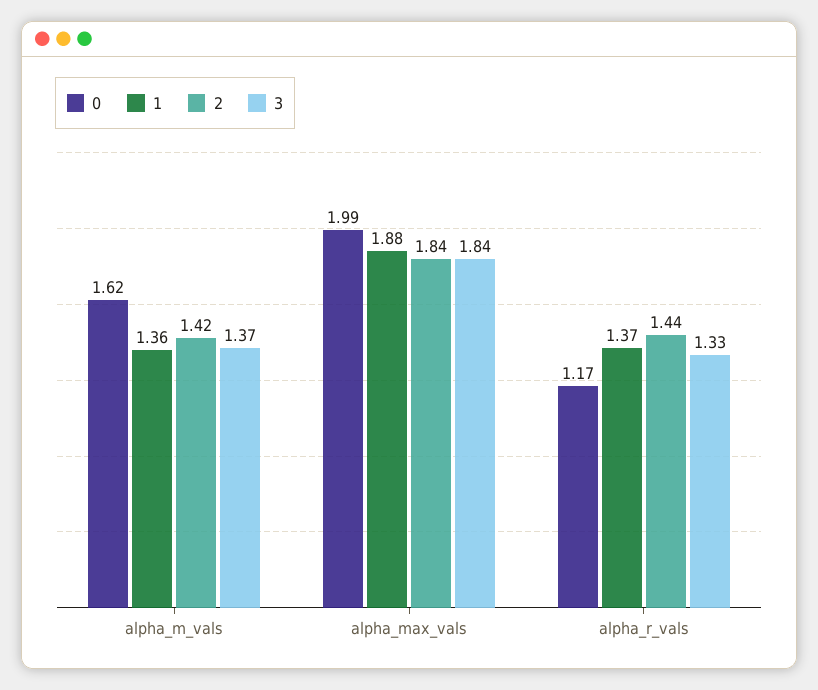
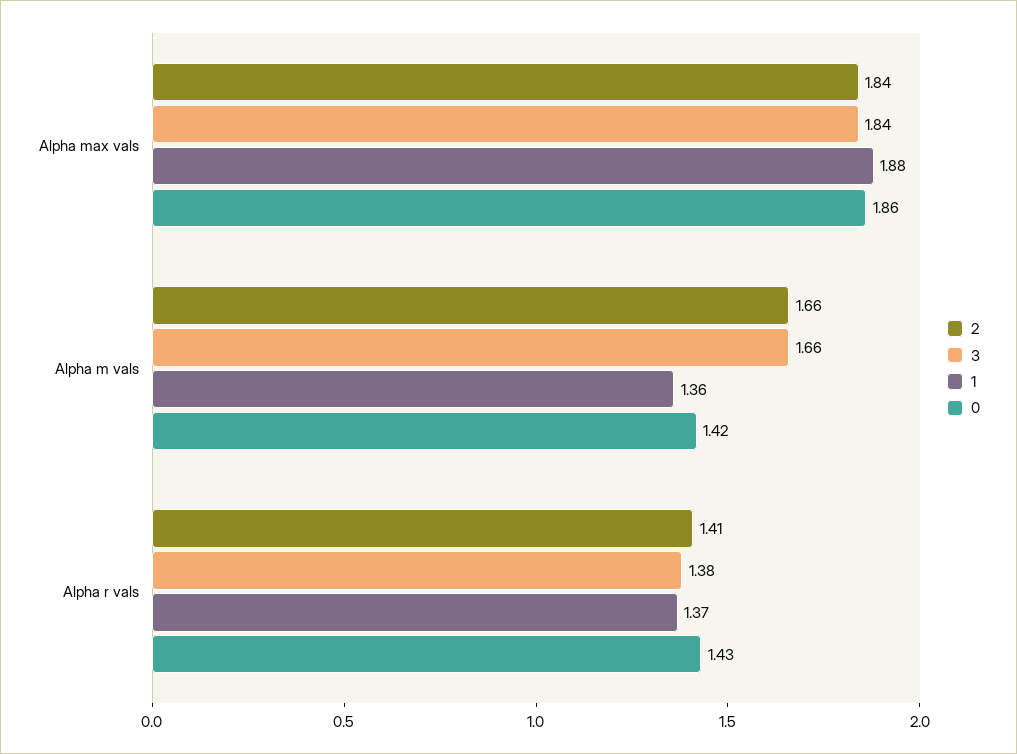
0, alpha_m_vals: 1.62 -> 1.42
2, alpha_m_vals: 1.42 -> 1.66
3, alpha_m_vals: 1.37 -> 1.66
0, alpha_max_vals: 1.99 -> 1.86
0, alpha_r_vals: 1.17 -> 1.43
2, alpha_r_vals: 1.44 -> 1.41
3, alpha_r_vals: 1.33 -> 1.38

